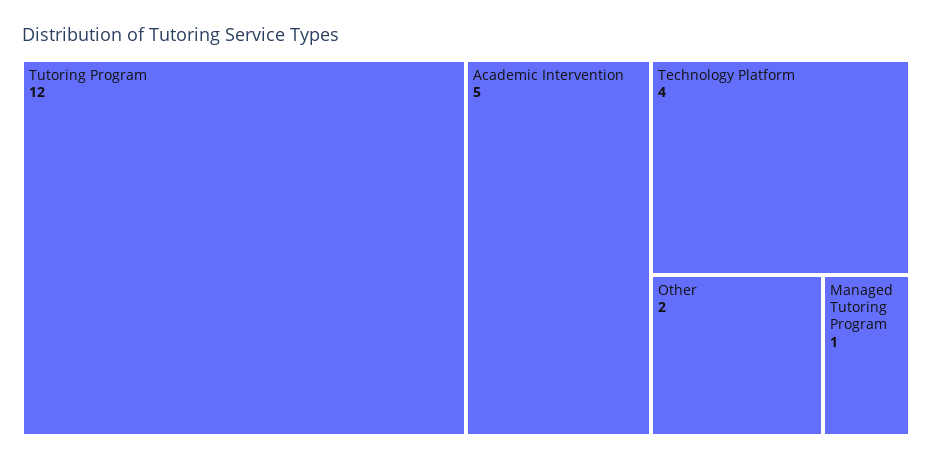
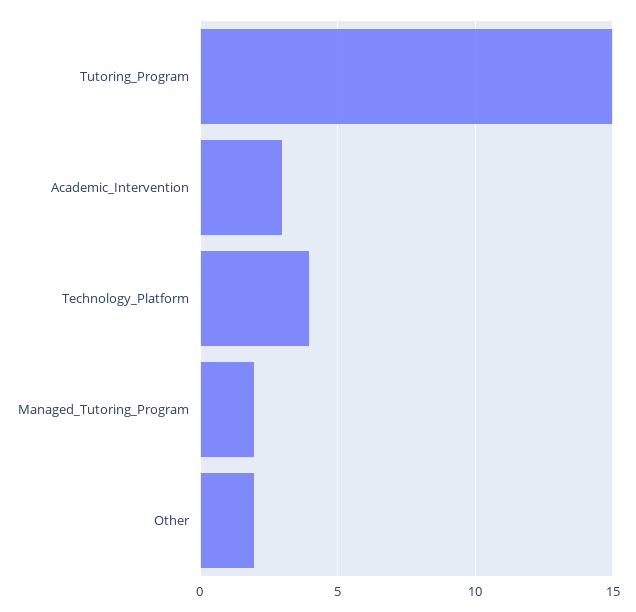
Tutoring Program: 12 -> 15
Academic Intervention: 5 -> 3
Managed Tutoring Program: 1 -> 2

